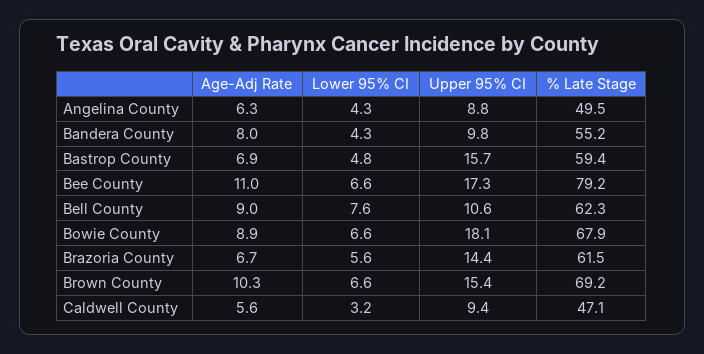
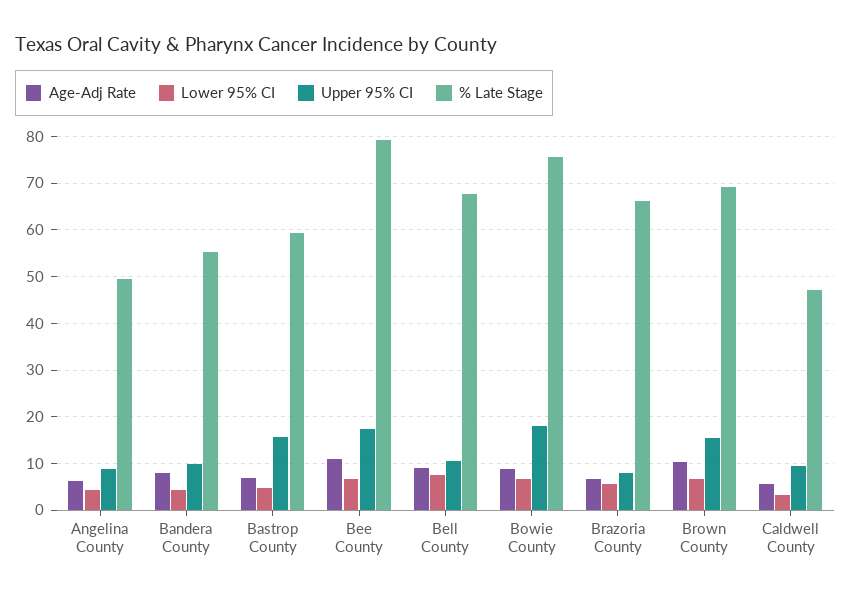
% Late Stage, Bell County: 62.3 -> 68
% Late Stage, Bowie County: 67.9 -> 76
Upper 95% CI, Brazoria County: 14.4 -> 8
% Late Stage, Brazoria County: 61.5 -> 66

